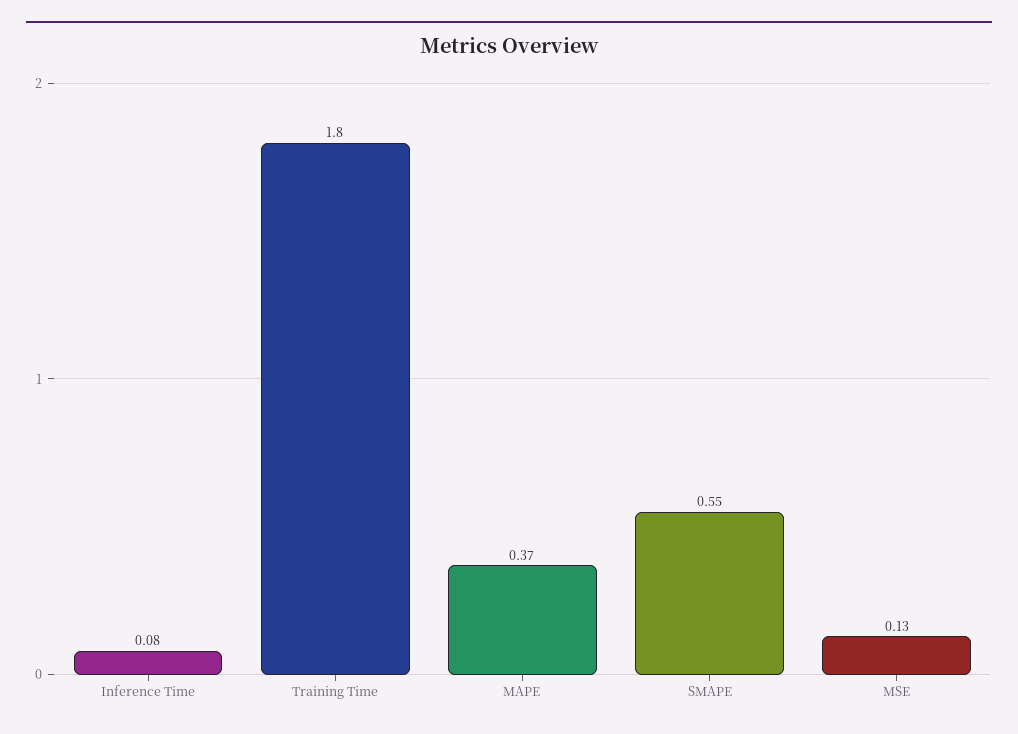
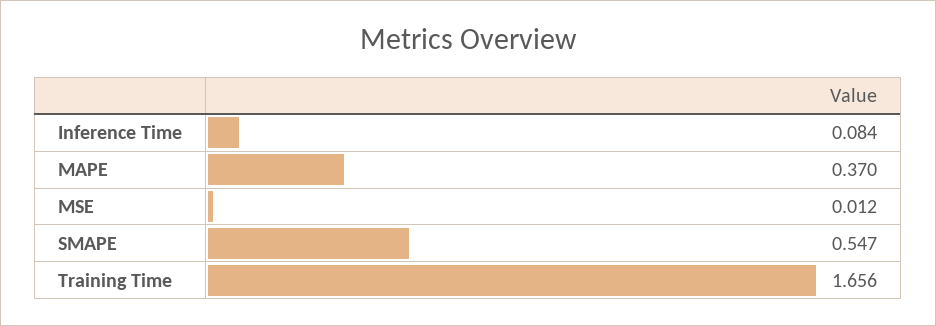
Training Time: 1.8 -> 1.656
MSE: 0.13 -> 0.012

